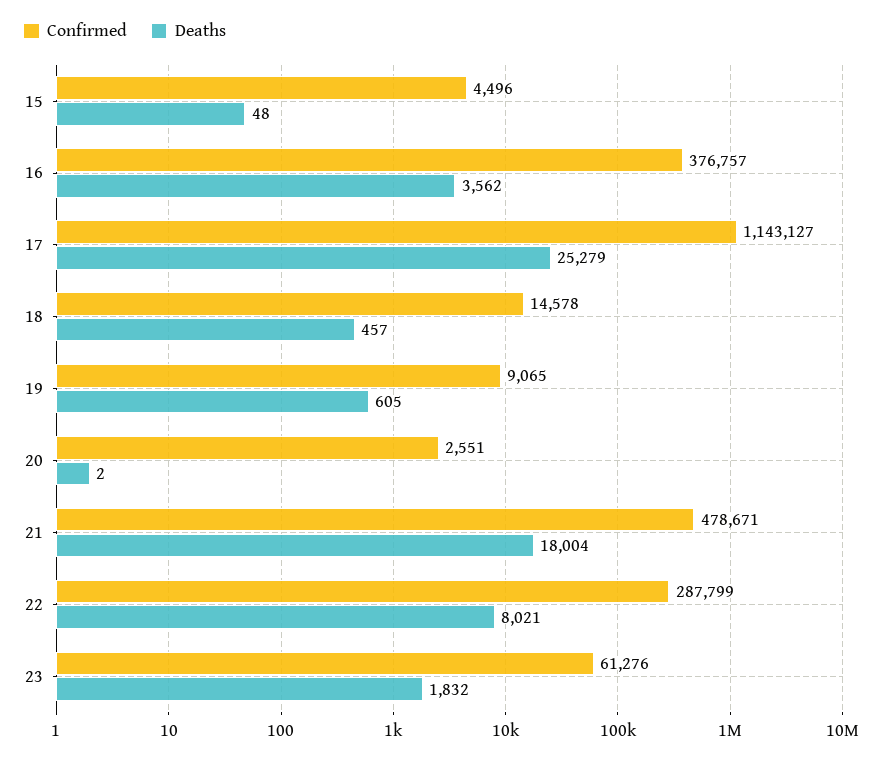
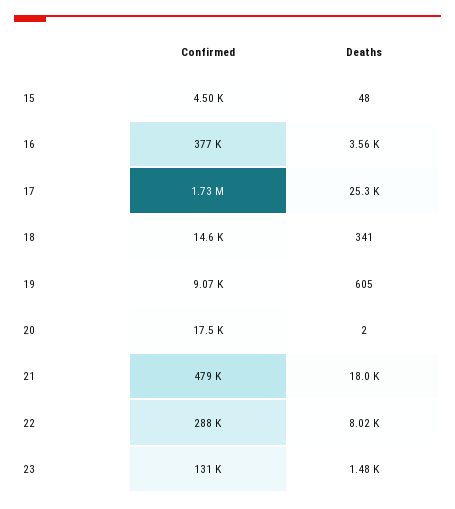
Confirmed, 17: 1143127 -> 1730000
Deaths, 18: 457 -> 341
Confirmed, 20: 2551 -> 17500
Confirmed, 23: 61276 -> 131000
Deaths, 23: 1832 -> 1480

